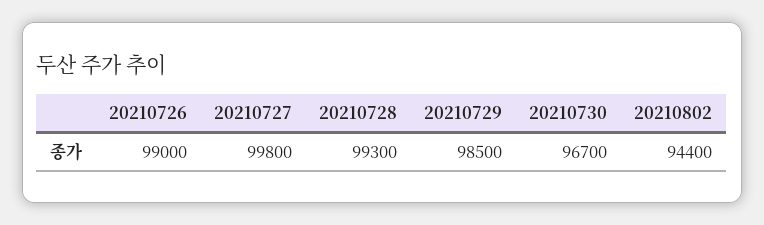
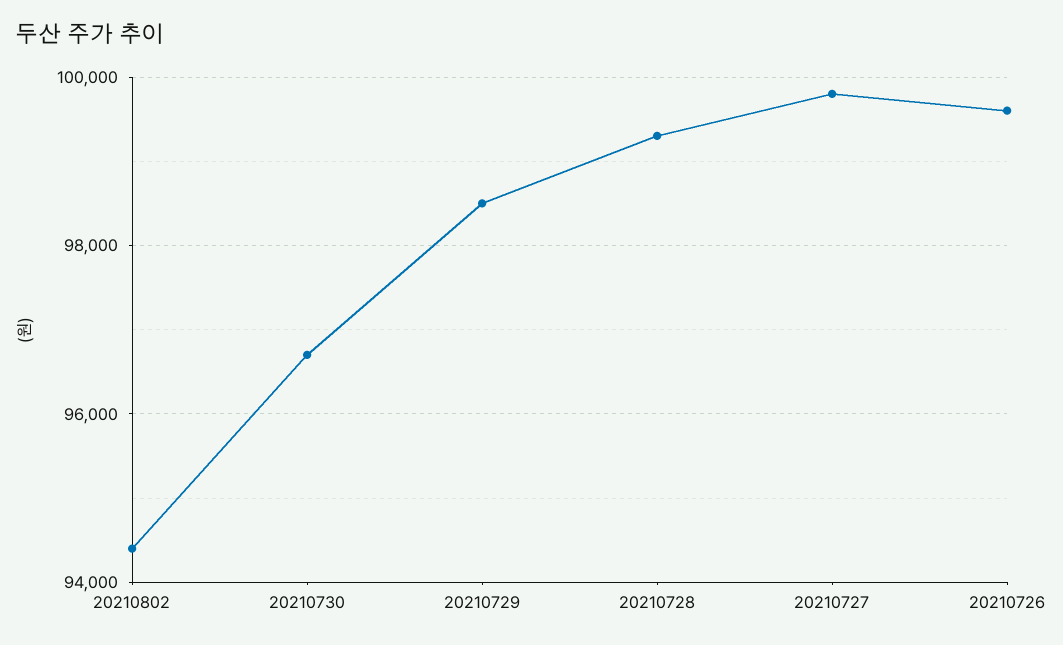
20210726: 99000 -> 99600

